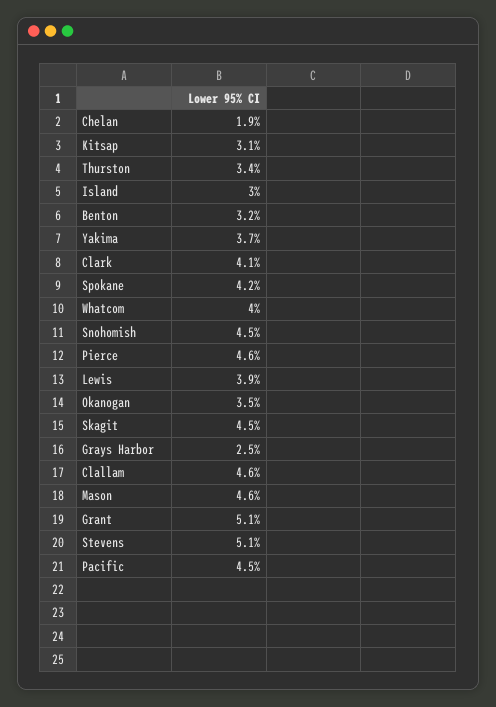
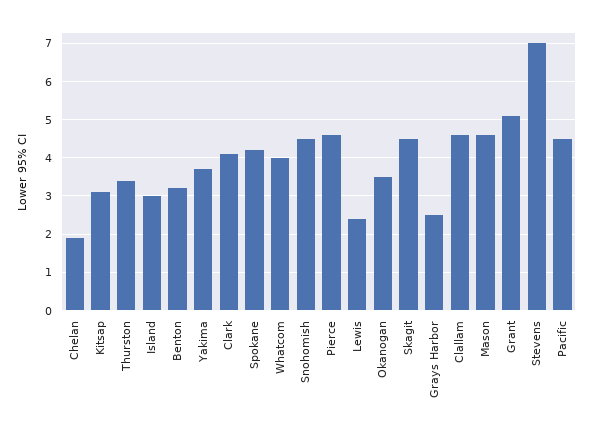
Lewis: 3.9 -> 2.5
Stevens: 5.1 -> 7

